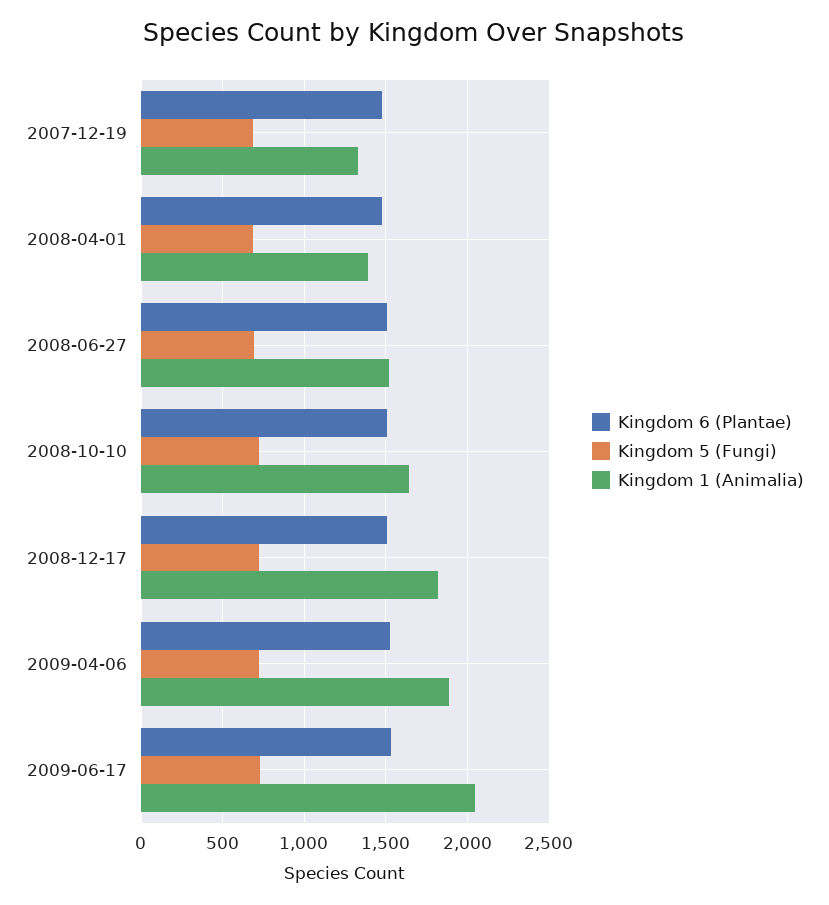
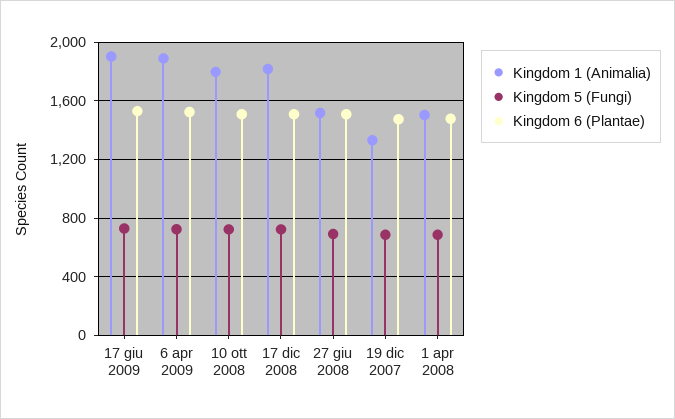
Kingdom 1 (Animalia), 2008-04-01: 1400 -> 1500
Kingdom 1 (Animalia), 2008-10-10: 1650 -> 1800
Kingdom 1 (Animalia), 2009-06-17: 2050 -> 1900

